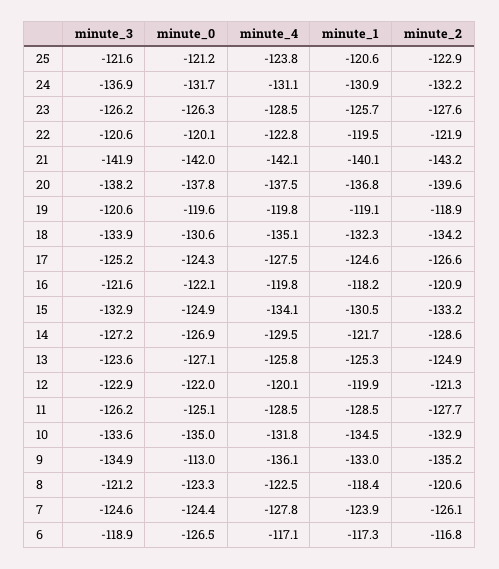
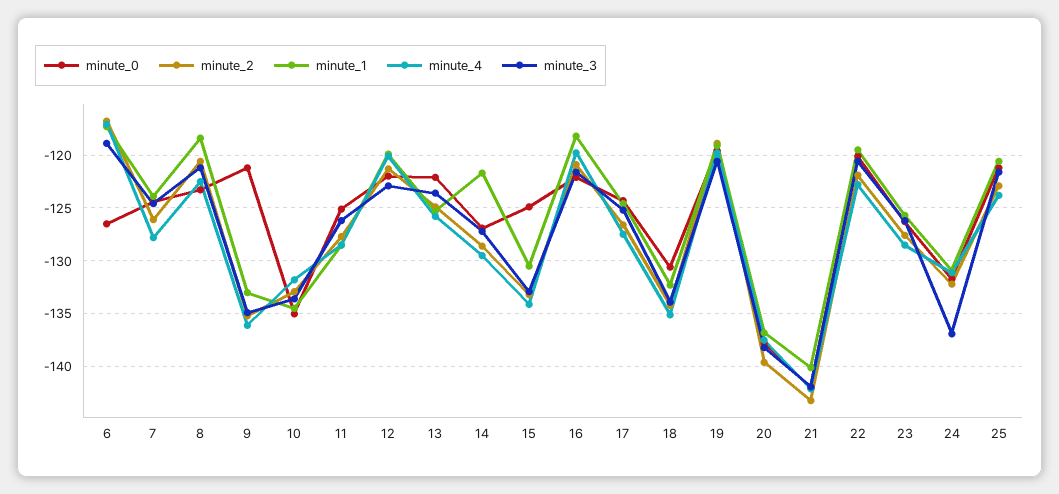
minute_0, 13: -127.1 -> -122
minute_0, 9: -113 -> -121

